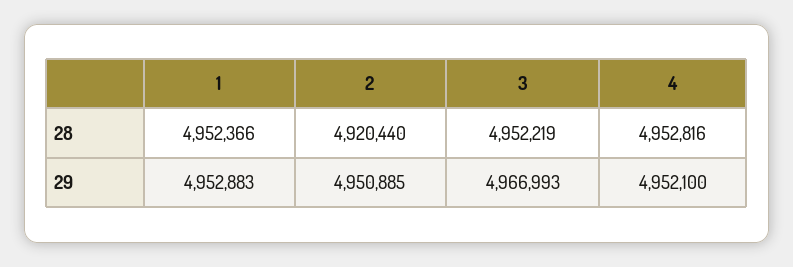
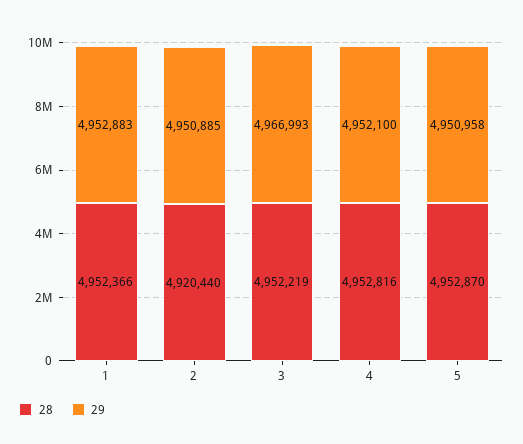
28, 5: none -> 4952870
29, 5: none -> 4950958

